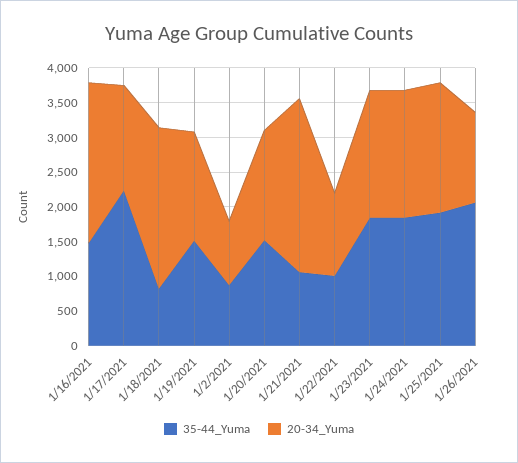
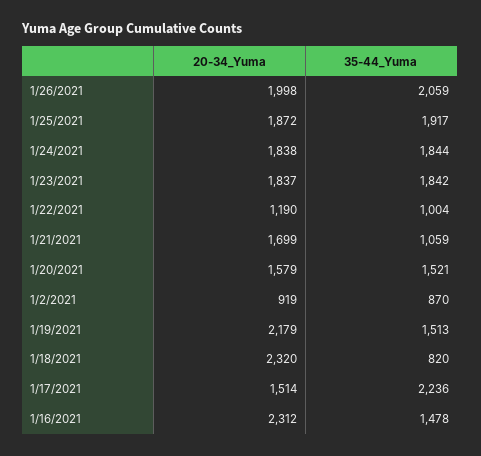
20-34_Yuma, 1/19/2021: 1500 -> 2179
20-34_Yuma, 1/21/2021: 2500 -> 1699
20-34_Yuma, 1/26/2021: 1250 -> 1998

